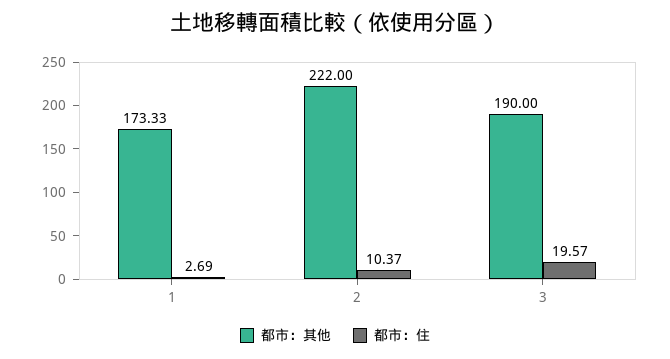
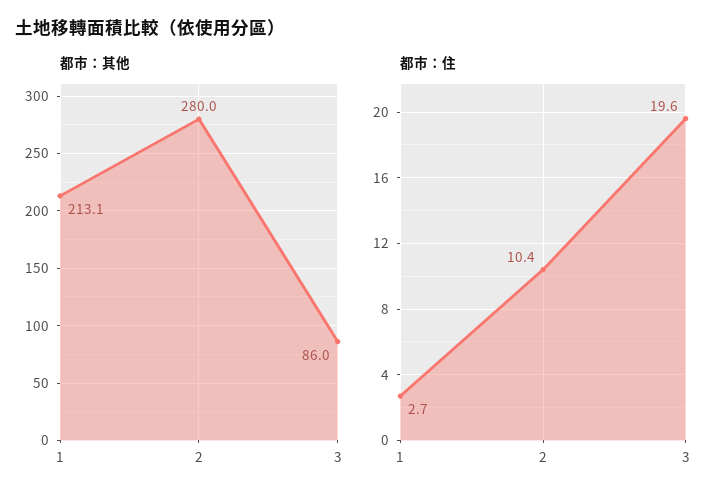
都市：其他, 1: 173.33 -> 213.1
都市：其他, 2: 222 -> 280
都市：其他, 3: 190 -> 86

